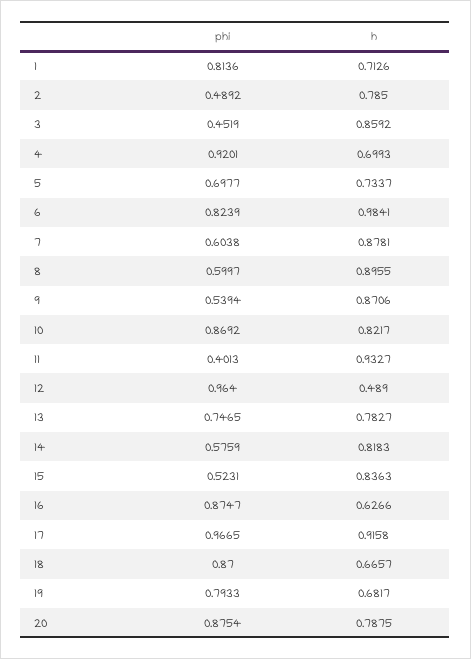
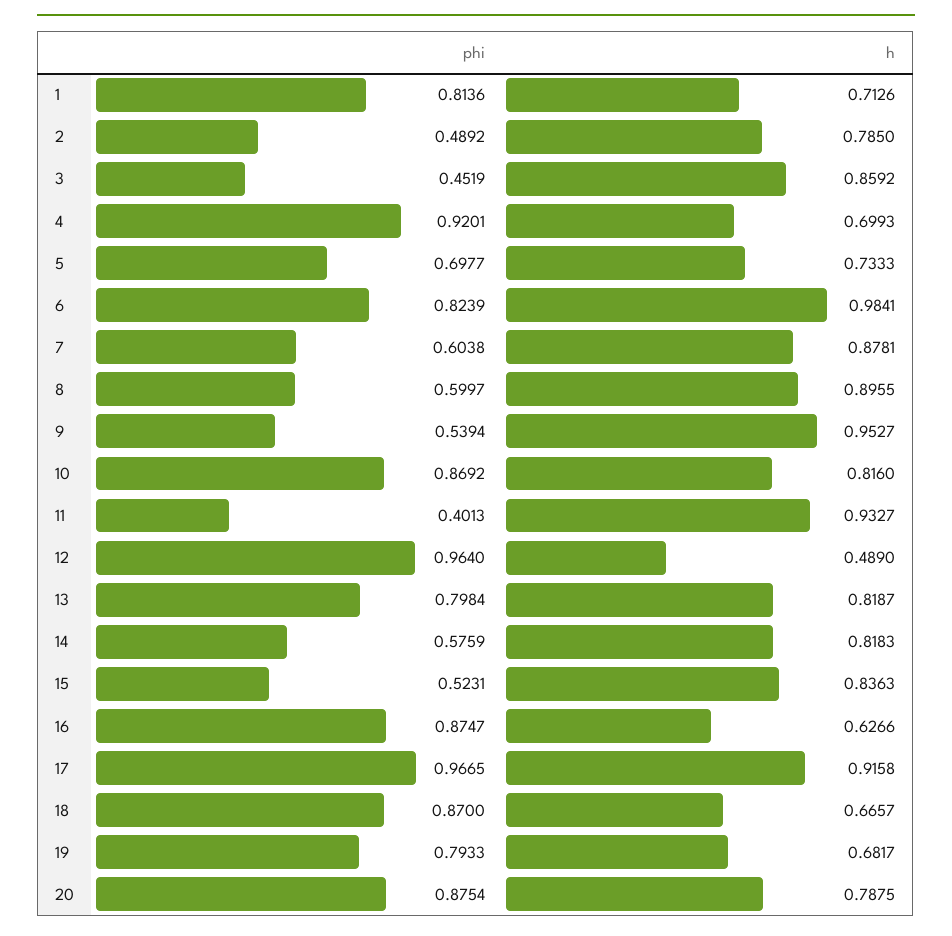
h, 5: 0.7337 -> 0.7333
h, 9: 0.8706 -> 0.9527
h, 10: 0.8217 -> 0.816
phi, 13: 0.7465 -> 0.7984
h, 13: 0.7827 -> 0.8187

